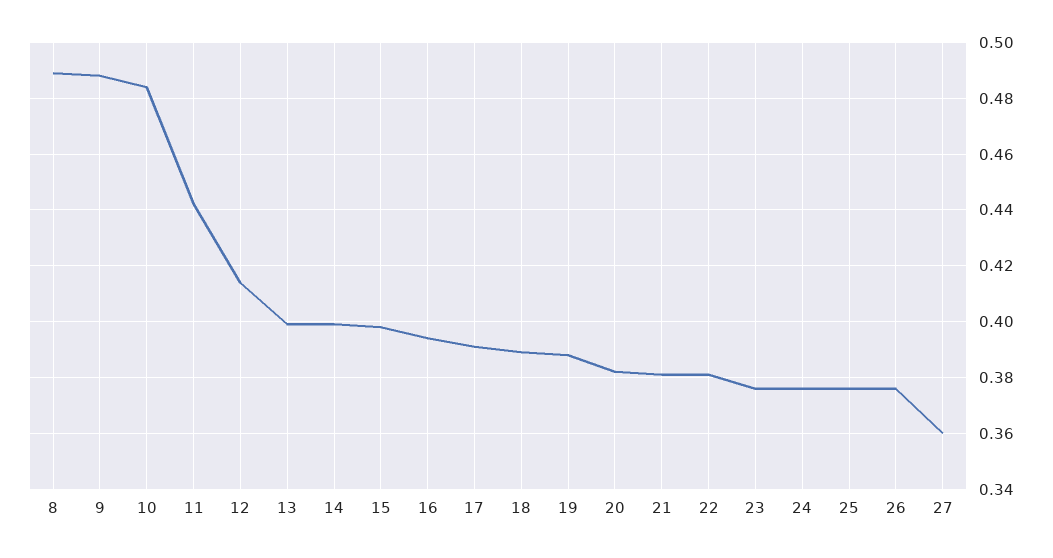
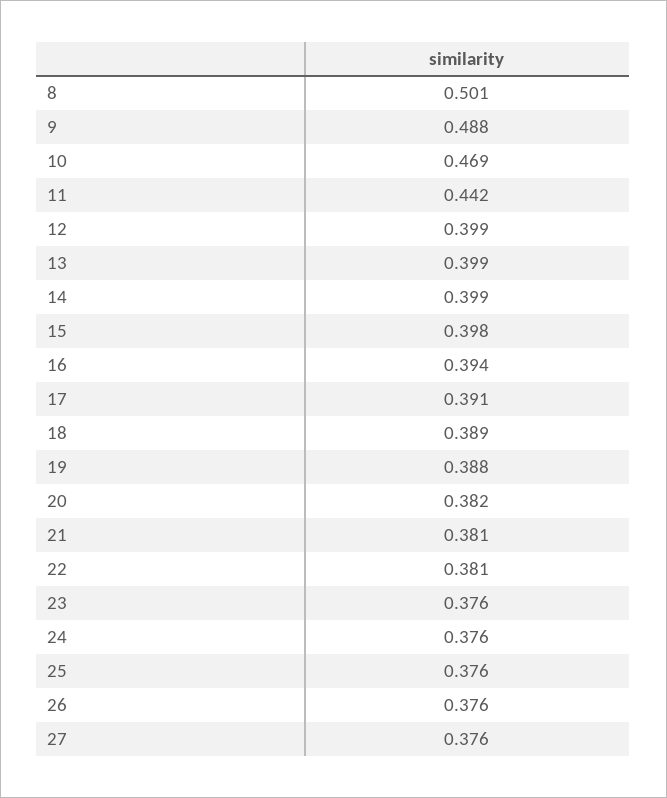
8: 0.49 -> 0.501
10: 0.485 -> 0.469
12: 0.415 -> 0.399
27: 0.36 -> 0.376

